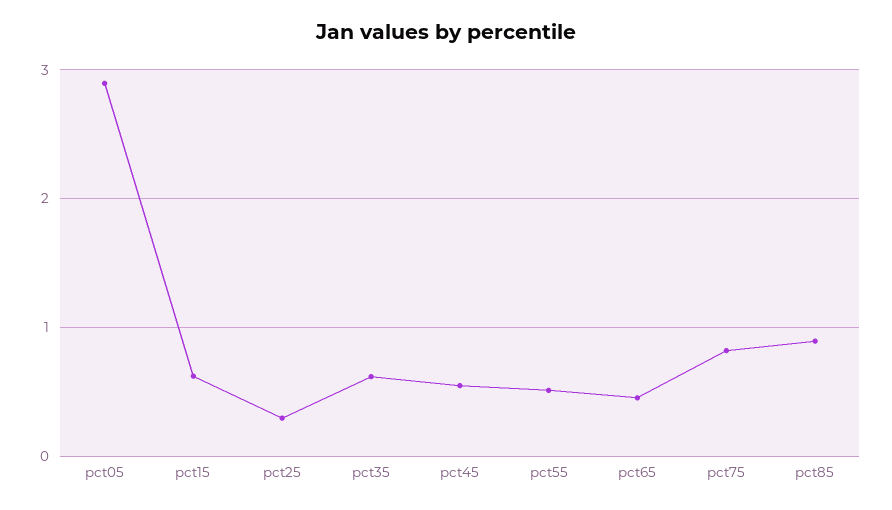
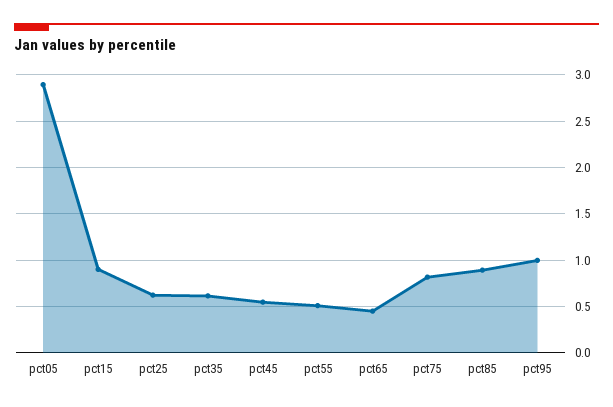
pct15: 0.6 -> 0.9
pct25: 0.3 -> 0.6
pct95: none -> 1

